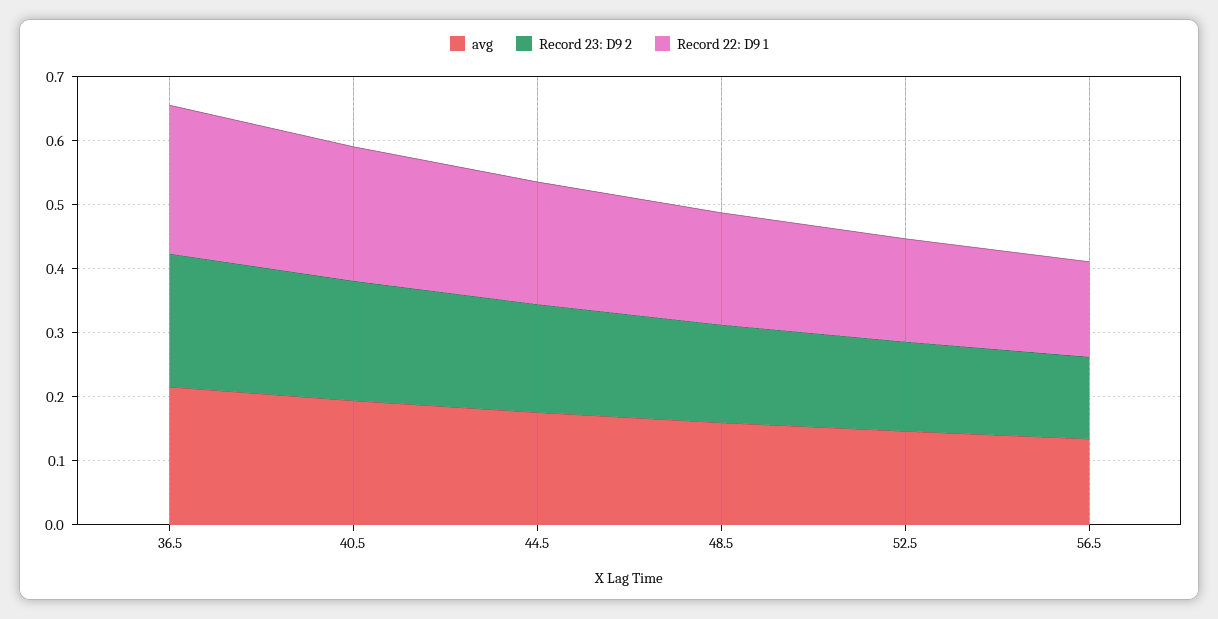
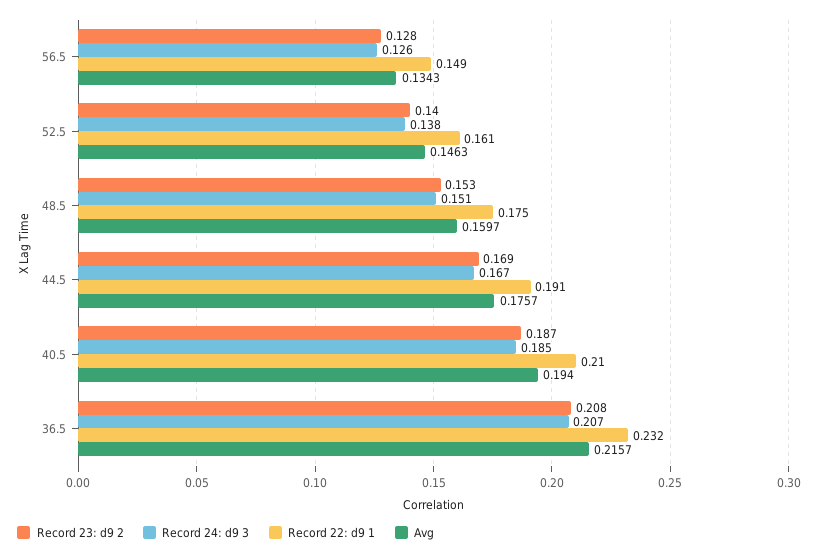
Record 24: d9 3, 56.5: none -> 0.126
Record 24: d9 3, 52.5: none -> 0.138
Record 24: d9 3, 48.5: none -> 0.151
Record 24: d9 3, 44.5: none -> 0.167
Record 24: d9 3, 40.5: none -> 0.185
Record 24: d9 3, 36.5: none -> 0.207

